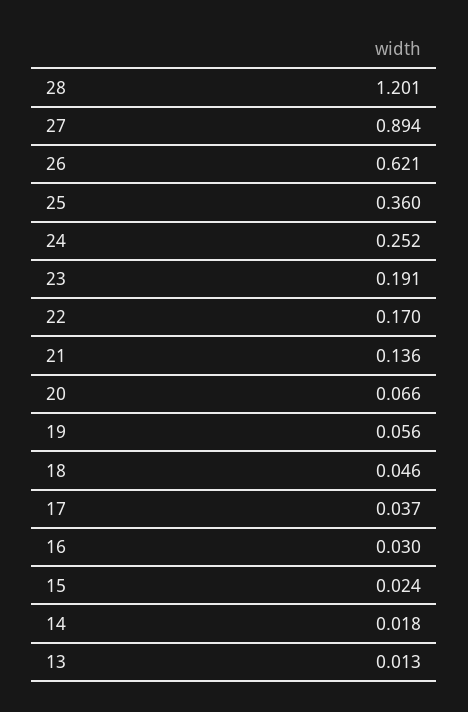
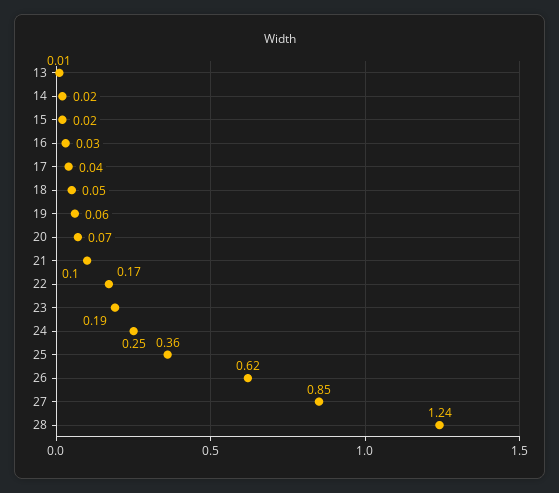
28: 1.201 -> 1.24
27: 0.894 -> 0.85
21: 0.136 -> 0.1

